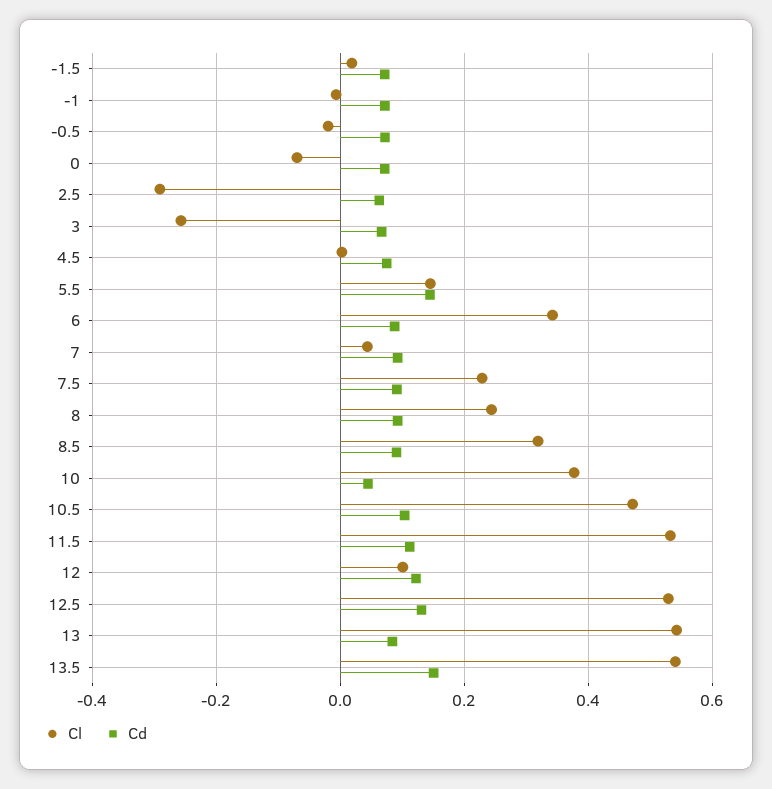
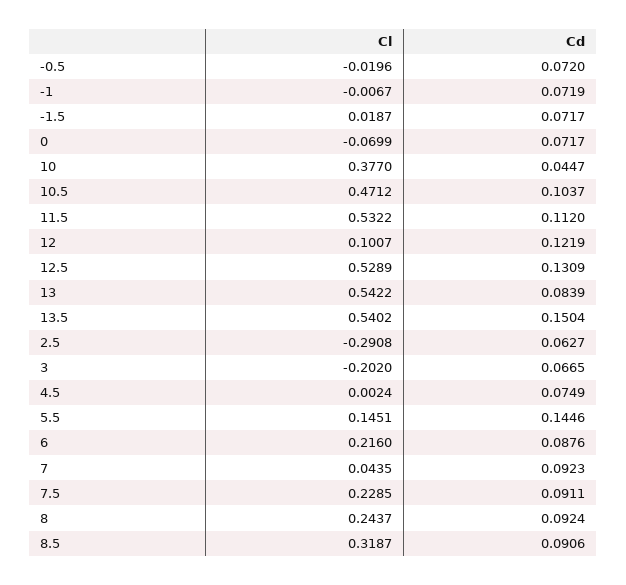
Cl, 3: -0.26 -> -0.202
Cl, 6: 0.34 -> 0.216

